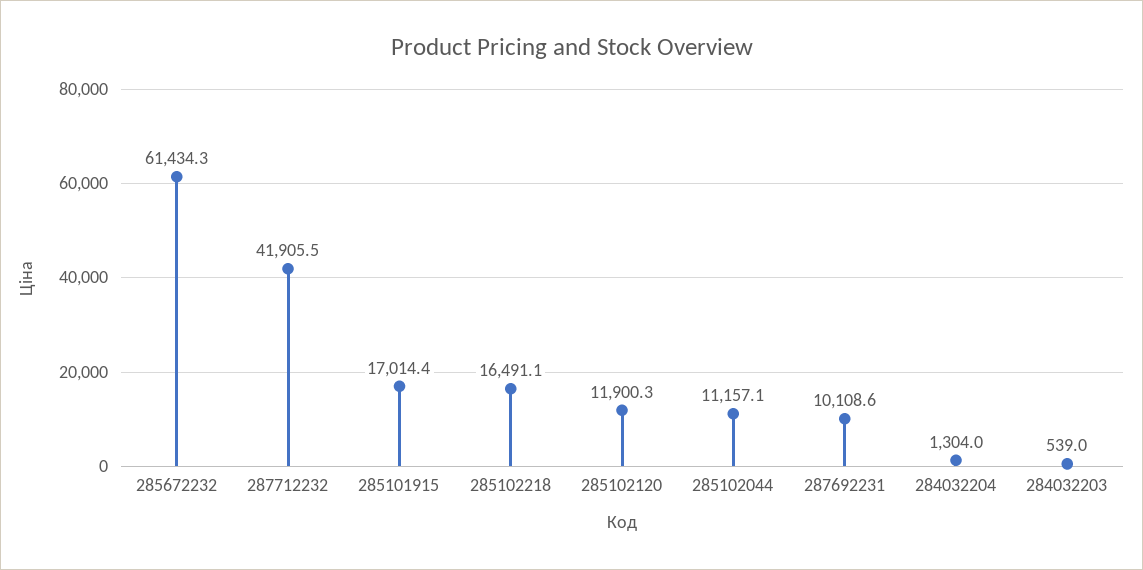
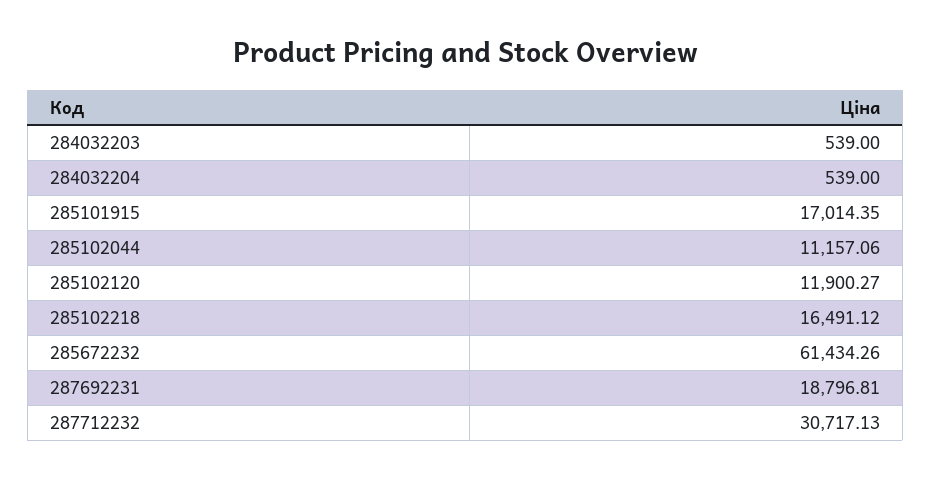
287712232: 41905.5 -> 30717.13
287692231: 10108.6 -> 18796.81
284032204: 1304 -> 539

